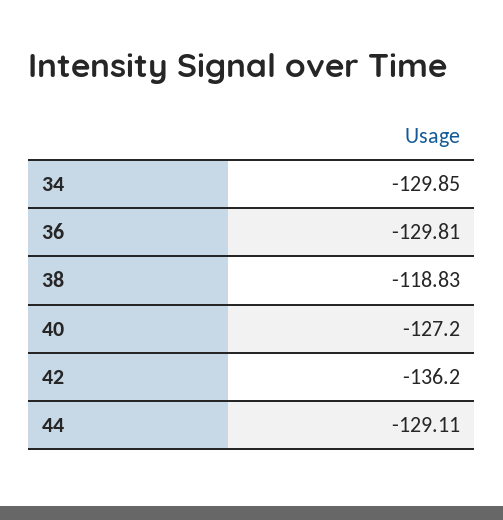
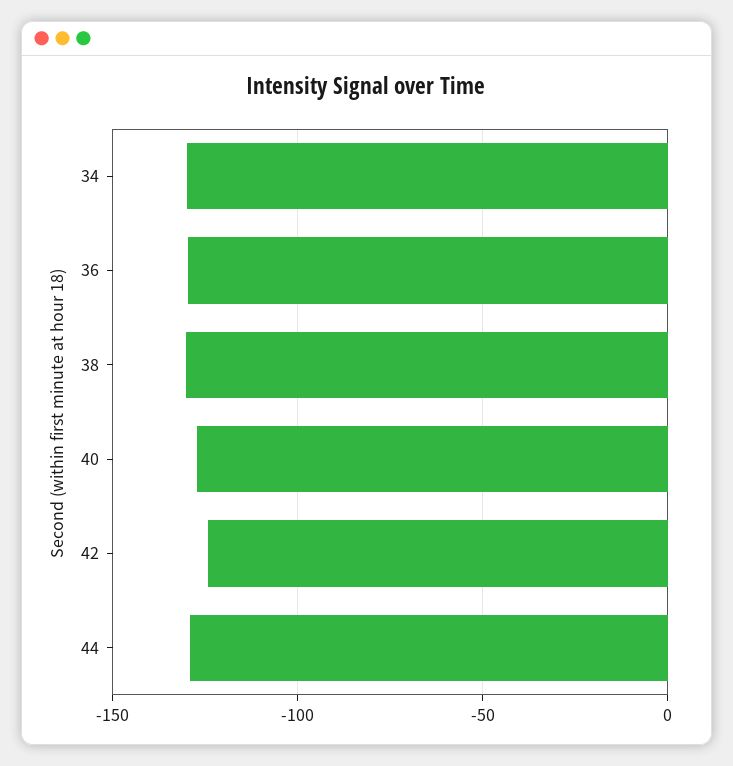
38: -118.83 -> -130
42: -136.2 -> -125

